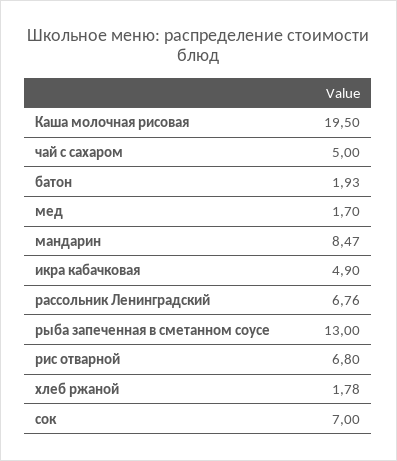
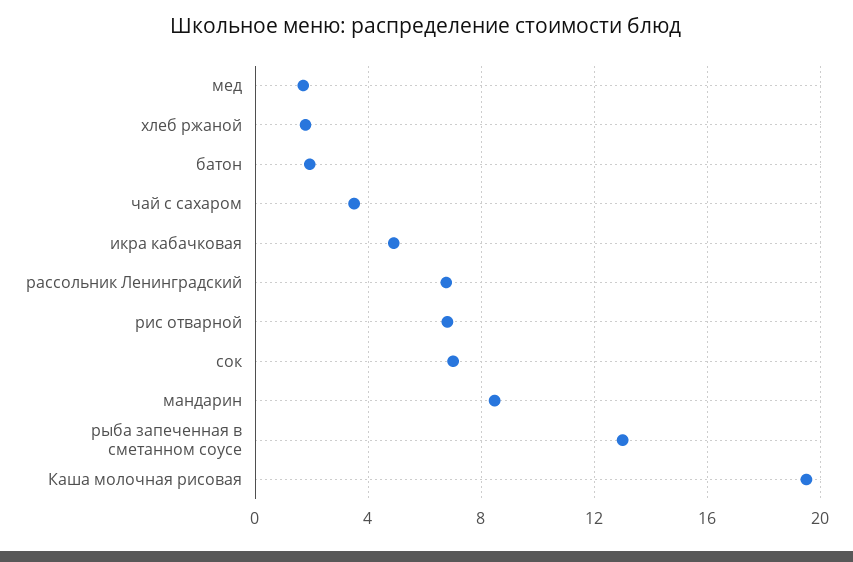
чай с сахаром: 5 -> 3.5

